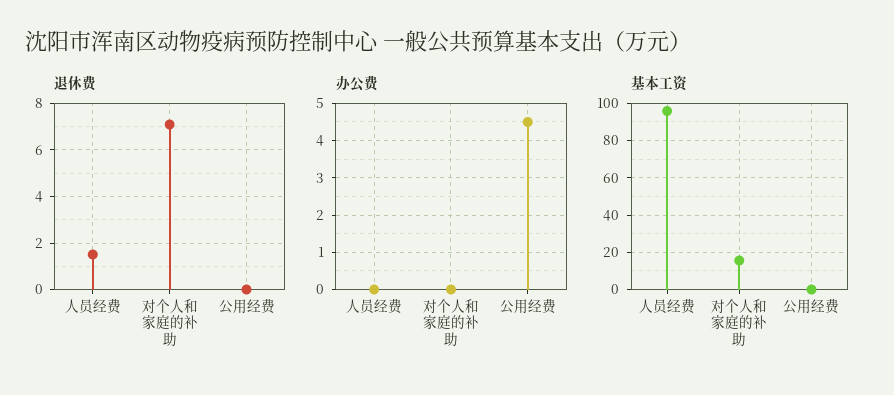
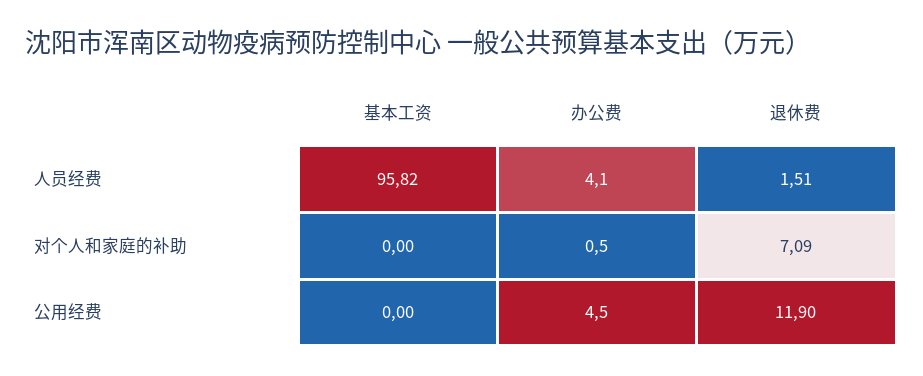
退休费, 公用经费: 0 -> 11.9
办公费, 人员经费: 0 -> 4.1
办公费, 对个人和家庭的补助: 0 -> 0.5
基本工资, 对个人和家庭的补助: 15 -> 0

